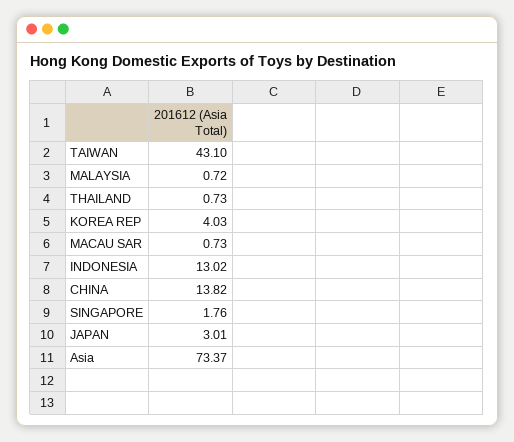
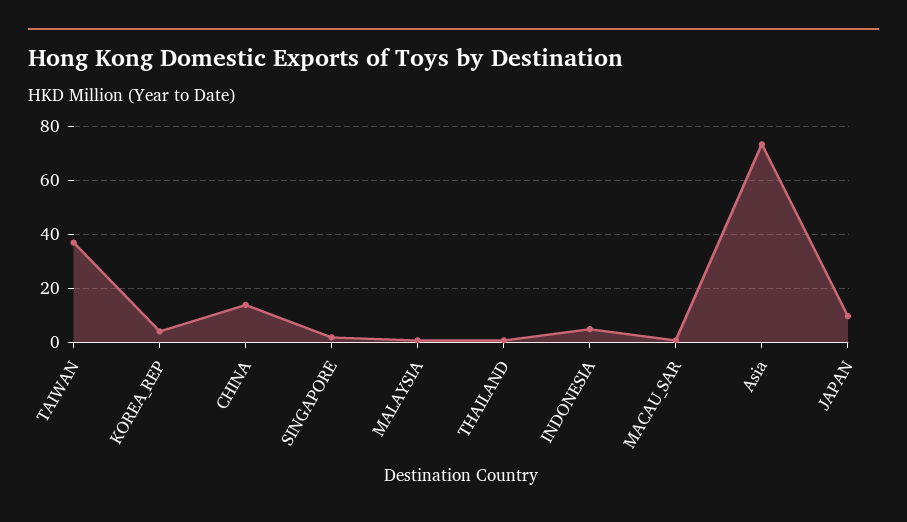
TAIWAN: 43.1 -> 37.5
INDONESIA: 13.02 -> 5
JAPAN: 3.01 -> 10

